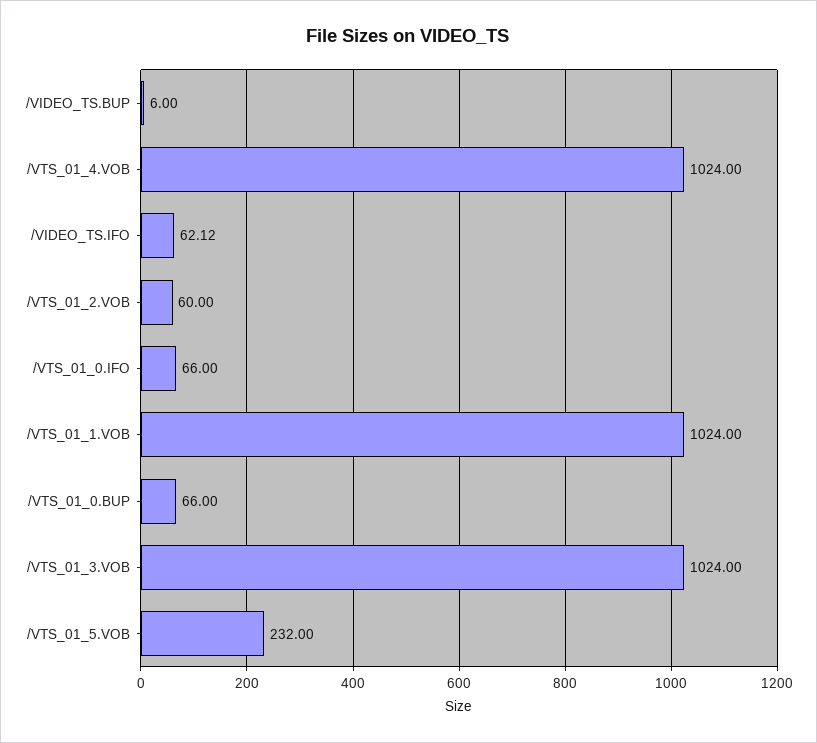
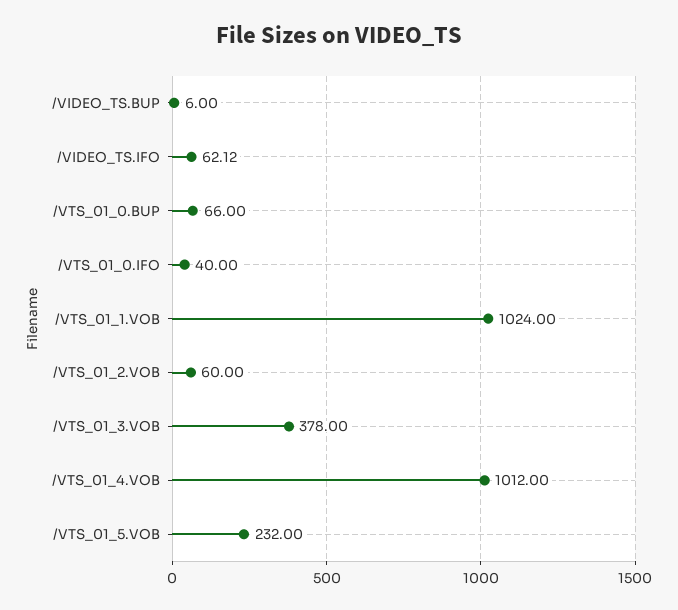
/VTS_01_4.VOB: 1024 -> 1012
/VTS_01_0.IFO: 66 -> 40
/VTS_01_3.VOB: 1024 -> 378

